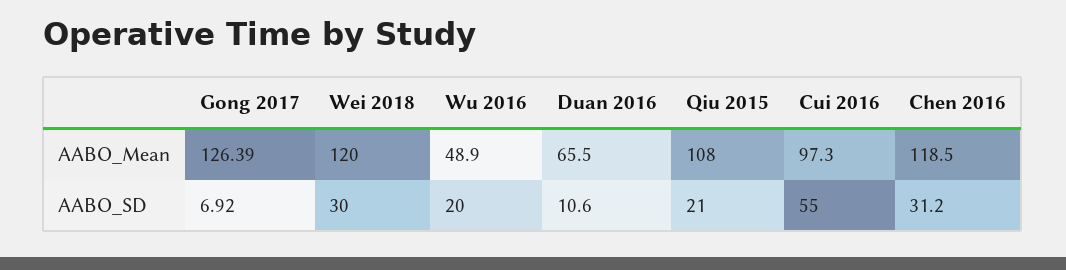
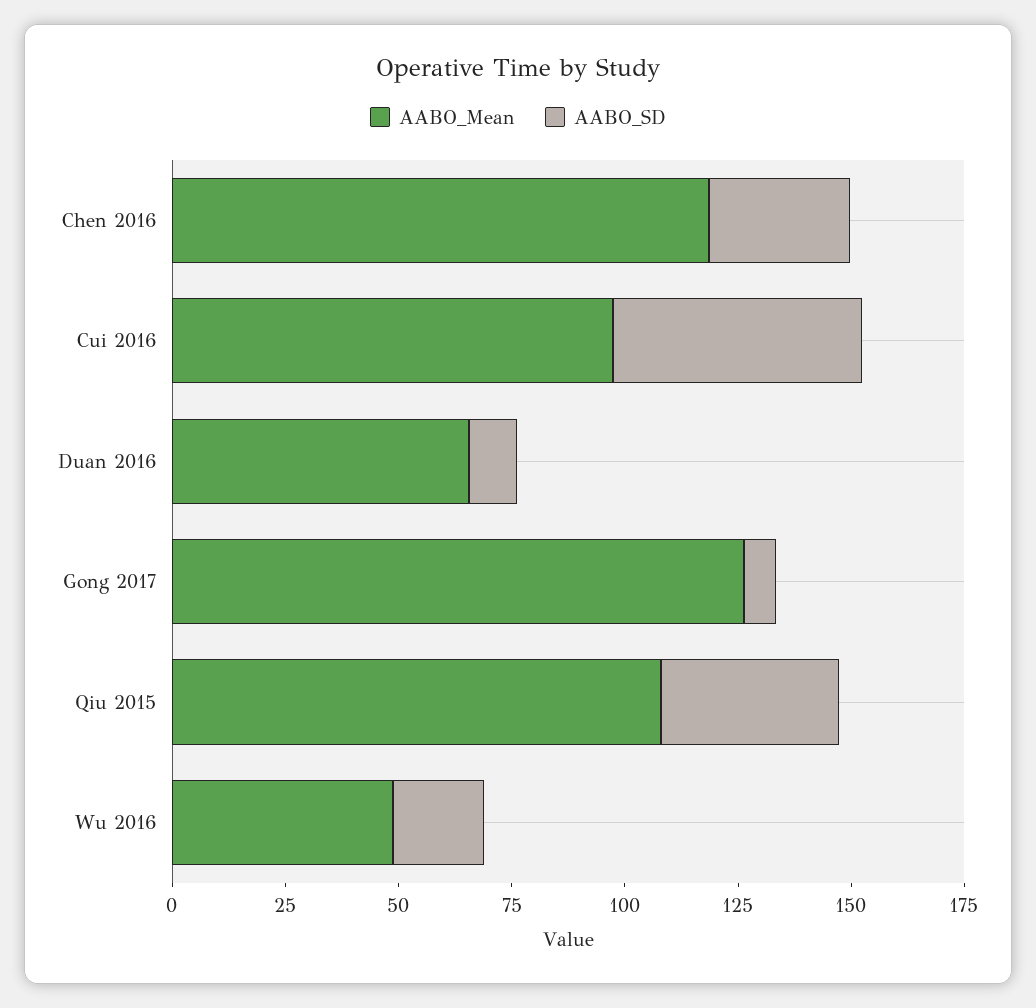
AABO_Mean, Wei 2018: 120 -> none
AABO_SD, Wei 2018: 30 -> none
AABO_SD, Qiu 2015: 21 -> 40

